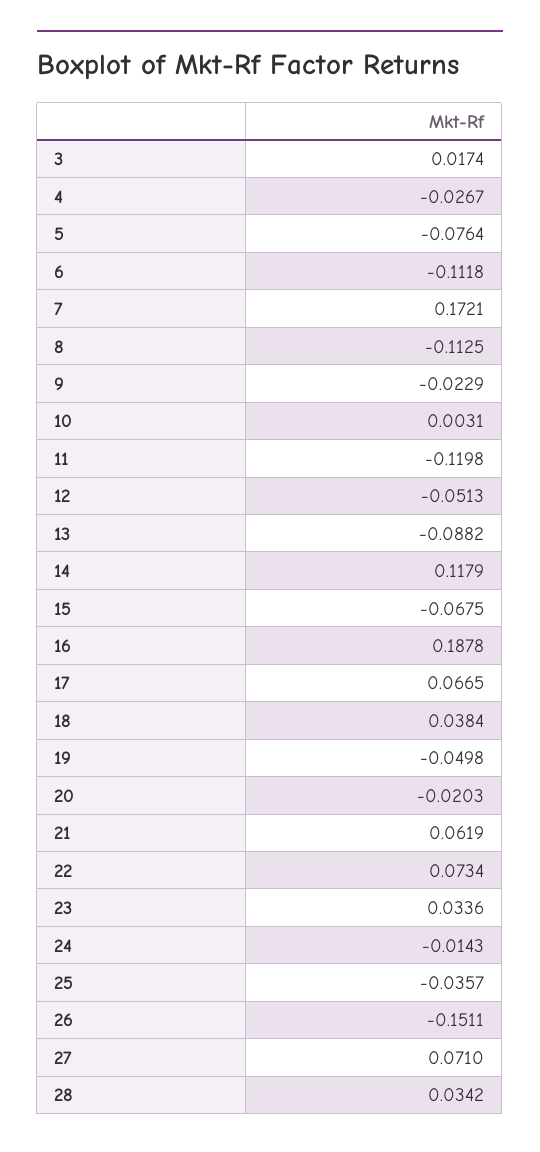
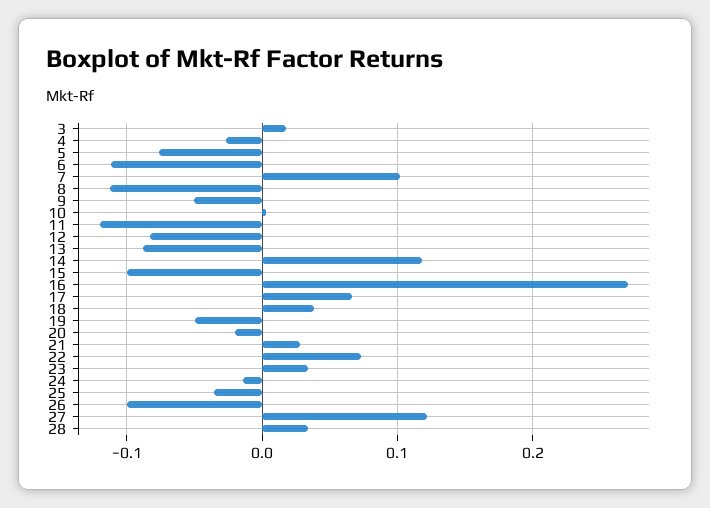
7: 0.1721 -> 0.1
9: -0.0229 -> -0.05
12: -0.0513 -> -0.08
15: -0.0675 -> -0.1
16: 0.1878 -> 0.27
21: 0.0619 -> 0.03
26: -0.1511 -> -0.1
27: 0.071 -> 0.12

